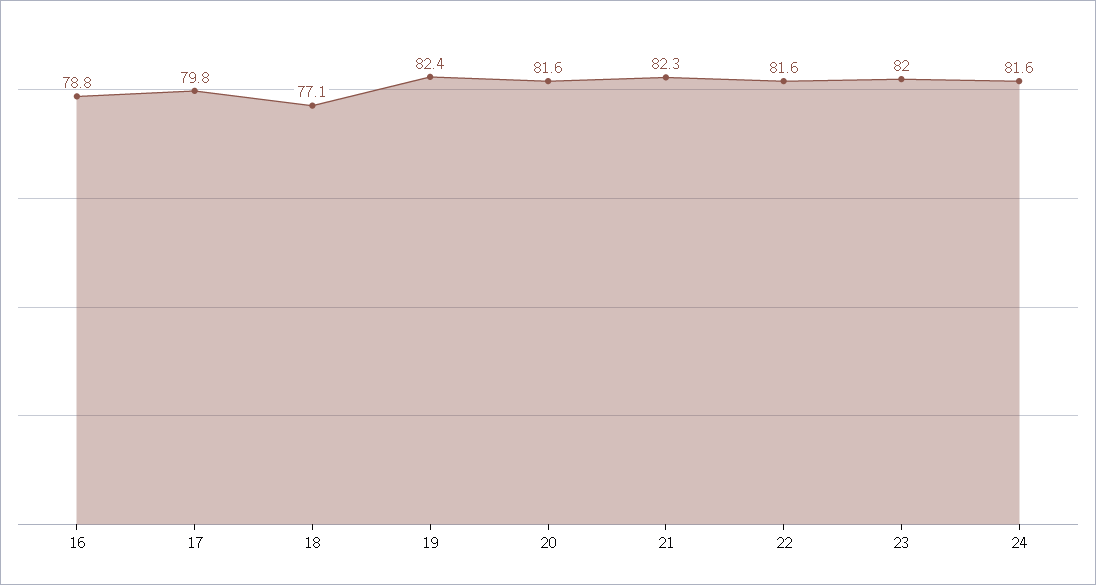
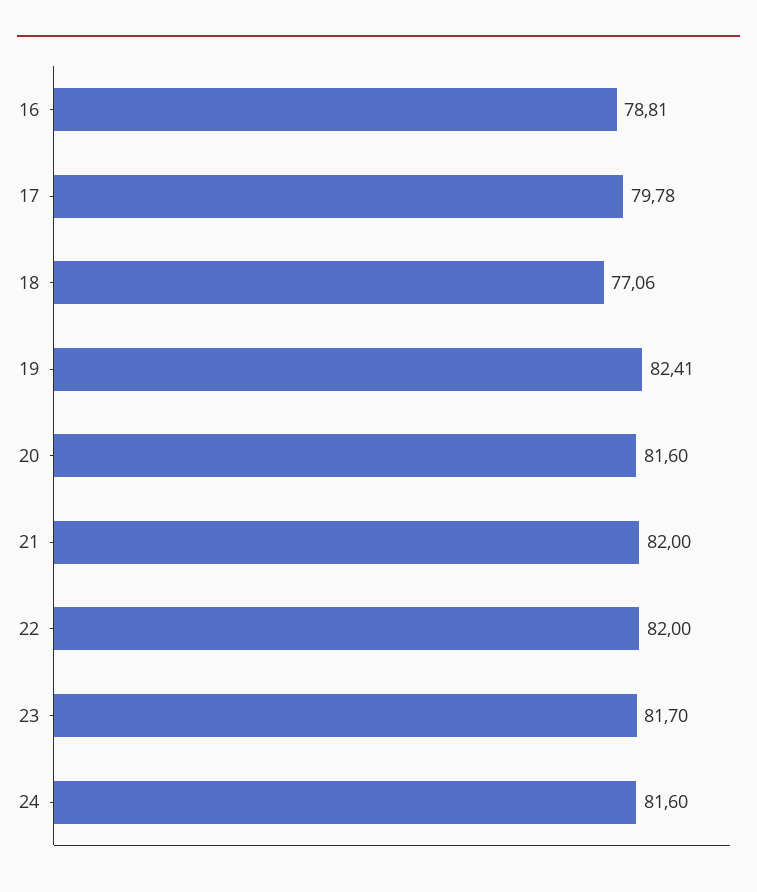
21: 82.3 -> 82
22: 81.6 -> 82
23: 82 -> 81.7

